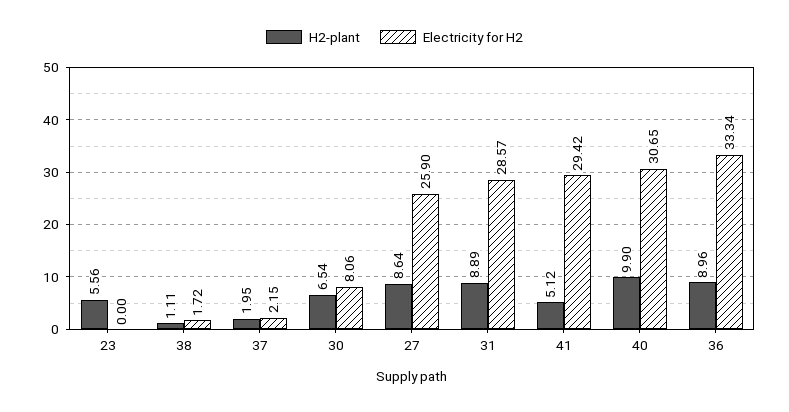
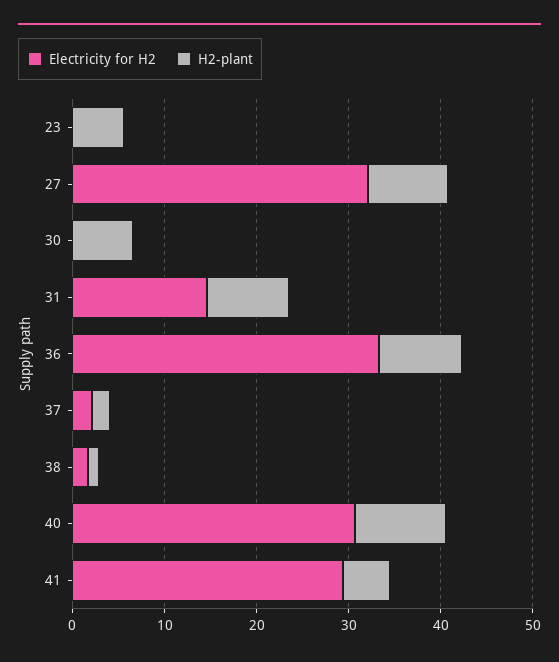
Electricity for H2, 30: 8.06 -> 0
Electricity for H2, 27: 25.9 -> 32
Electricity for H2, 31: 28.57 -> 14

